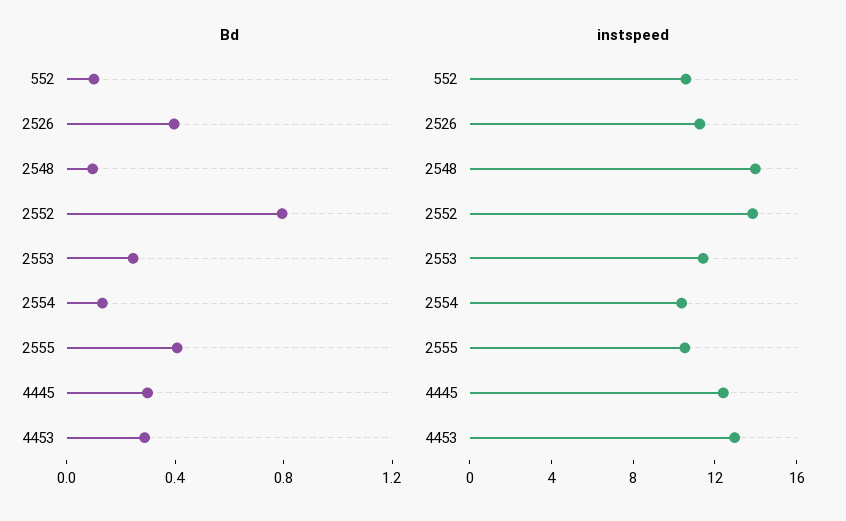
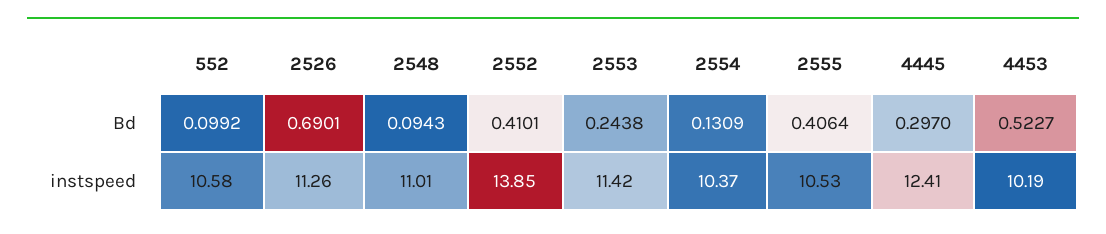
Bd, 2526: 0.4 -> 0.6901
Bd, 2552: 0.8 -> 0.4101
Bd, 4453: 0.3 -> 0.5227
instspeed, 2548: 14 -> 11.01
instspeed, 4453: 13 -> 10.19

